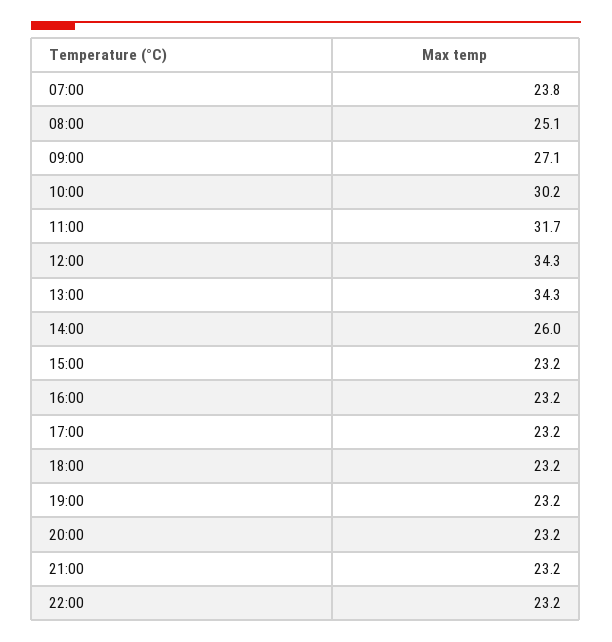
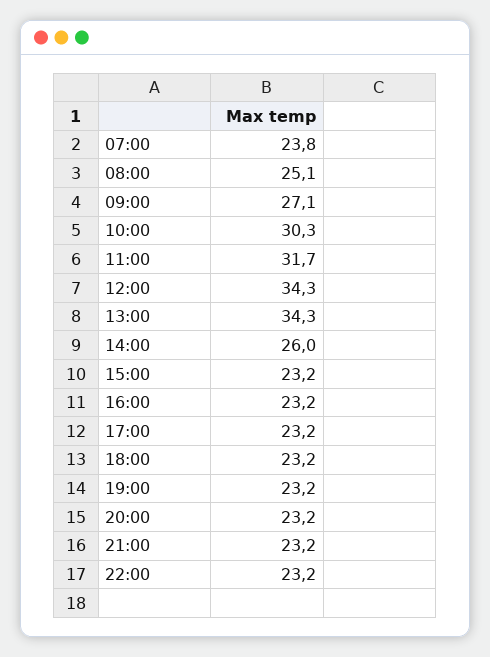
10:00: 30.2 -> 30.3

